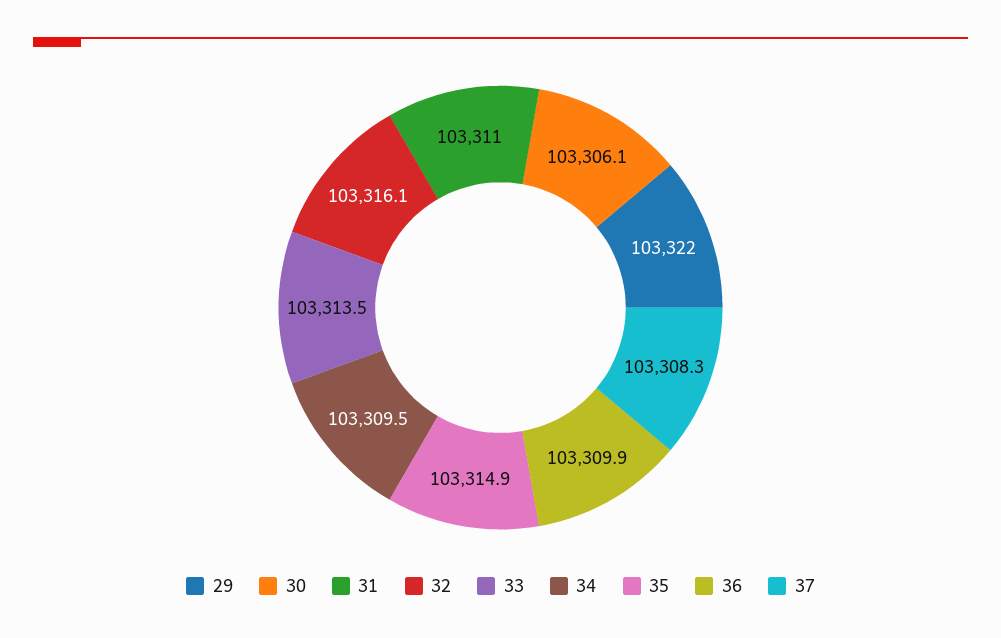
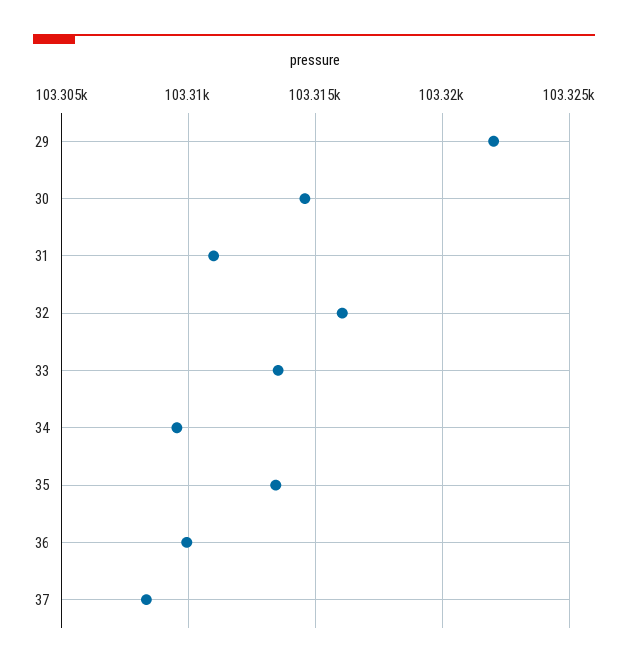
30: 103306.1 -> 103314.5
35: 103314.9 -> 103313.5

